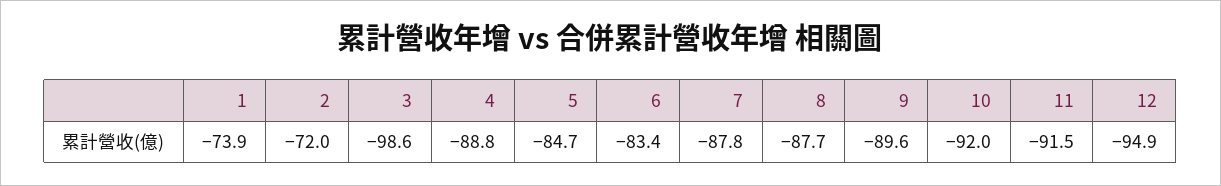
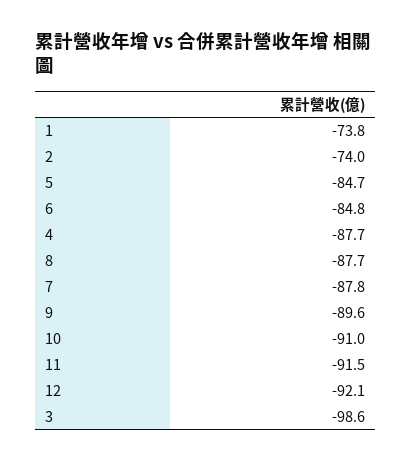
1: -73.9 -> -73.8
2: -72 -> -74
4: -88.8 -> -87.7
6: -83.4 -> -84.8
10: -92 -> -91
12: -94.9 -> -92.1

